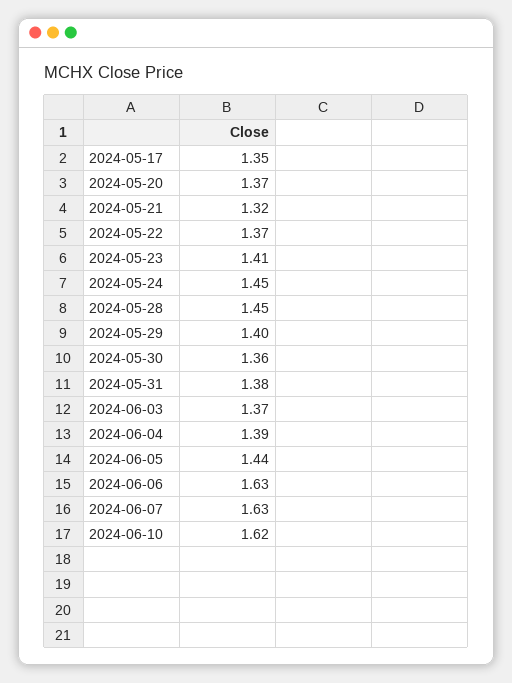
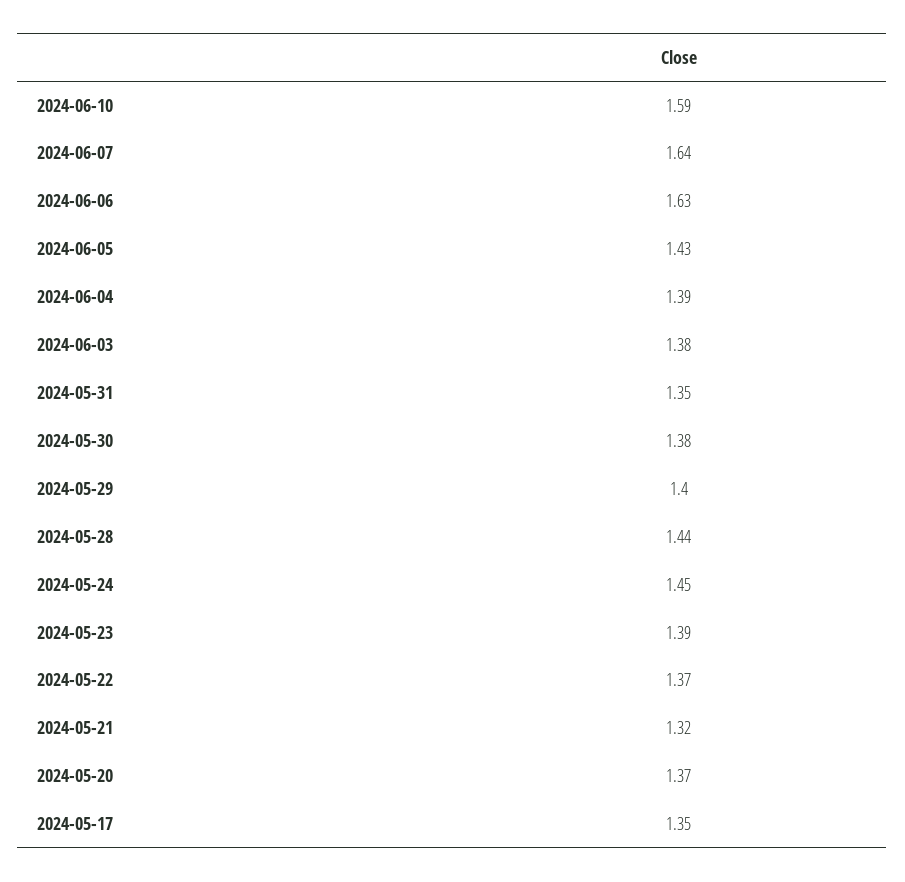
2024-05-23: 1.41 -> 1.39
2024-05-28: 1.45 -> 1.44
2024-05-30: 1.36 -> 1.38
2024-05-31: 1.38 -> 1.35
2024-06-03: 1.37 -> 1.38
2024-06-05: 1.44 -> 1.43
2024-06-07: 1.63 -> 1.64
2024-06-10: 1.62 -> 1.59

